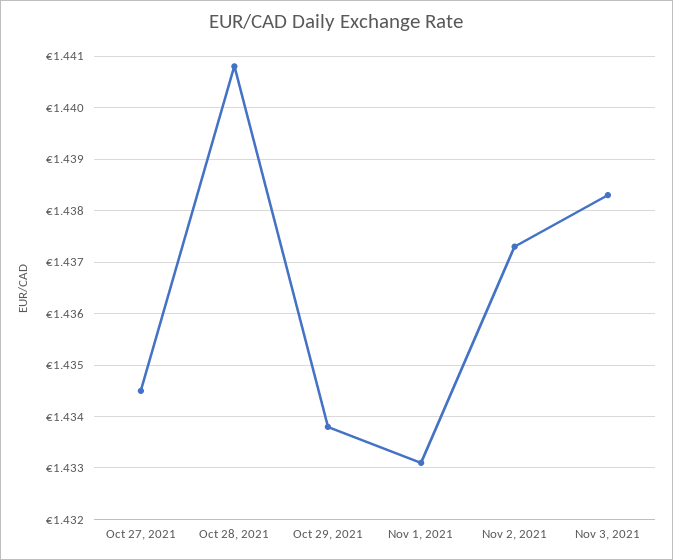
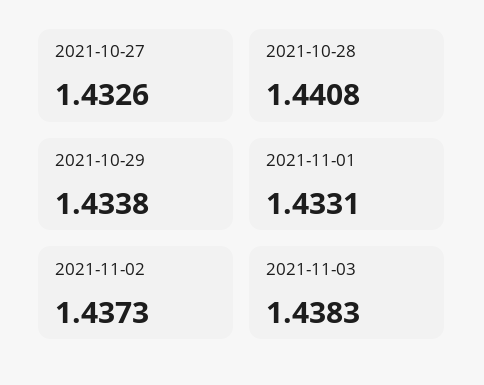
Oct 27, 2021: 1.4345 -> 1.4326

